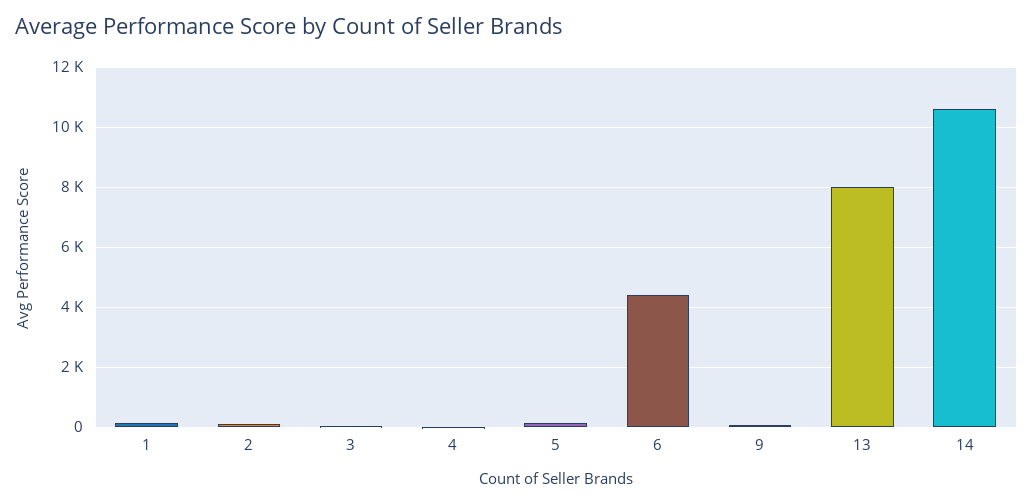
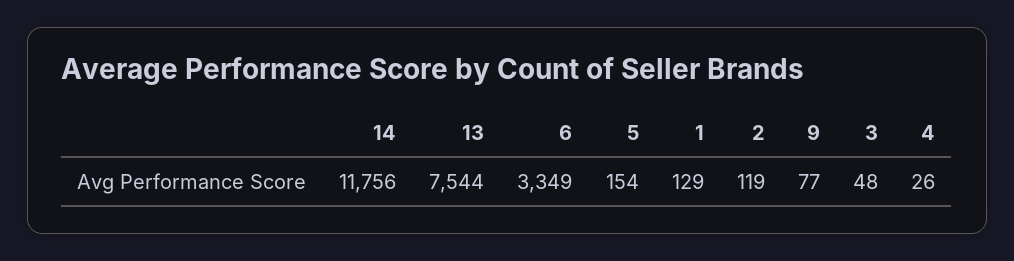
6: 4400 -> 3349
13: 8000 -> 7544
14: 10600 -> 11756

